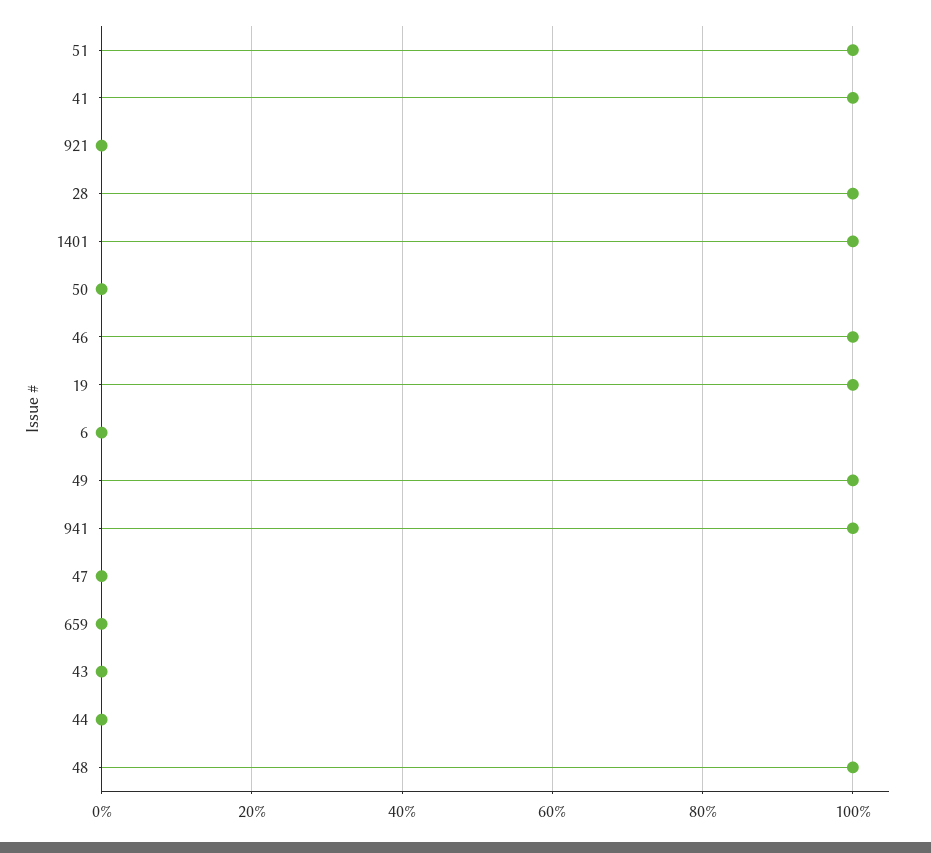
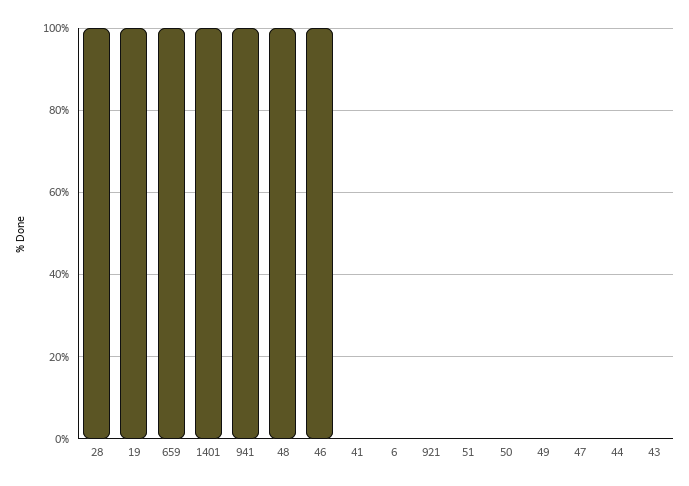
51: 100 -> 0
41: 100 -> 0
49: 100 -> 0
659: 0 -> 100

